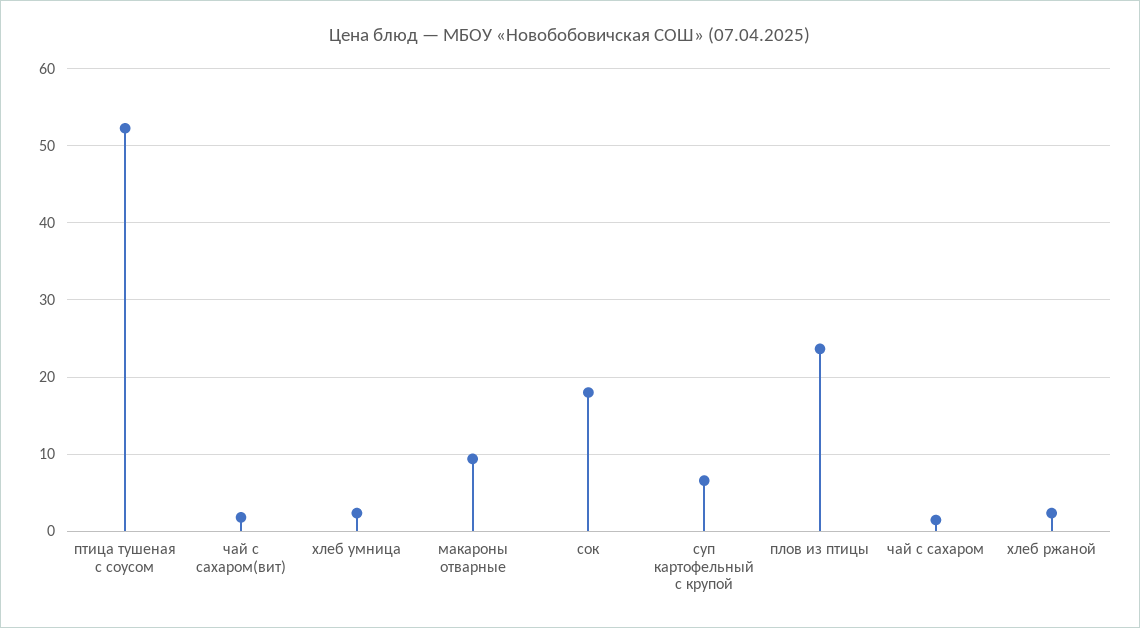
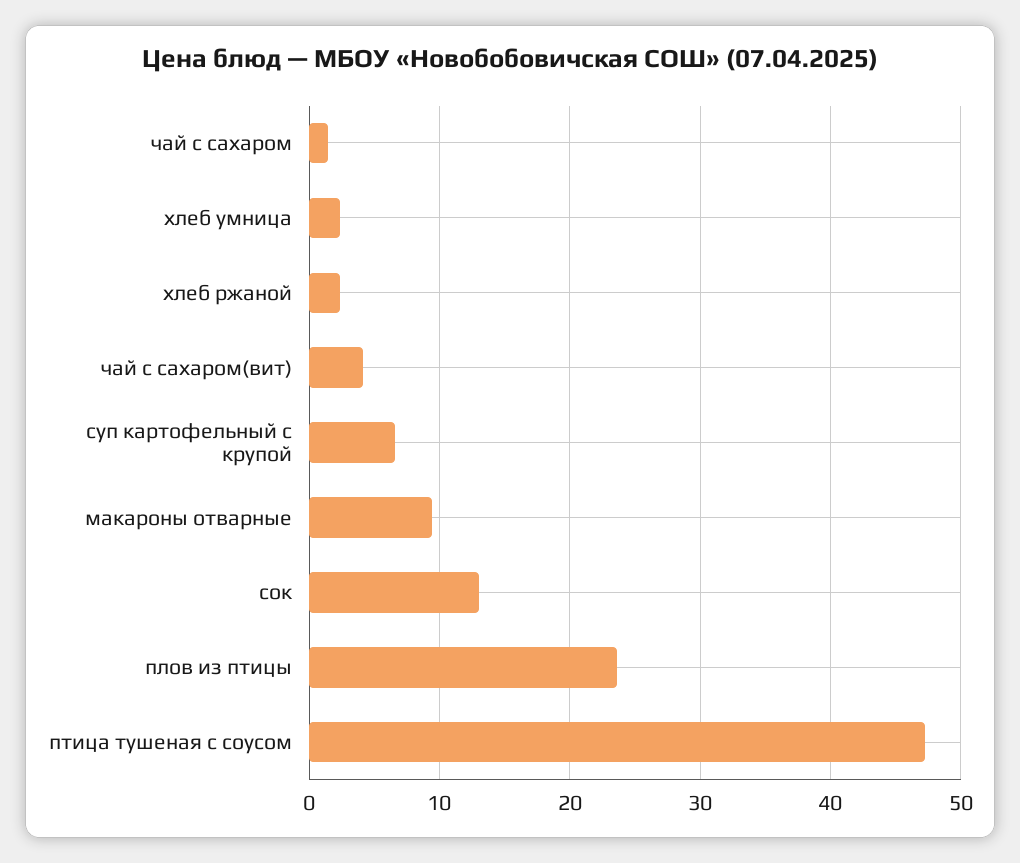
птица тушеная с соусом: 52 -> 47
чай с сахаром(вит): 2 -> 4
сок: 18 -> 13

